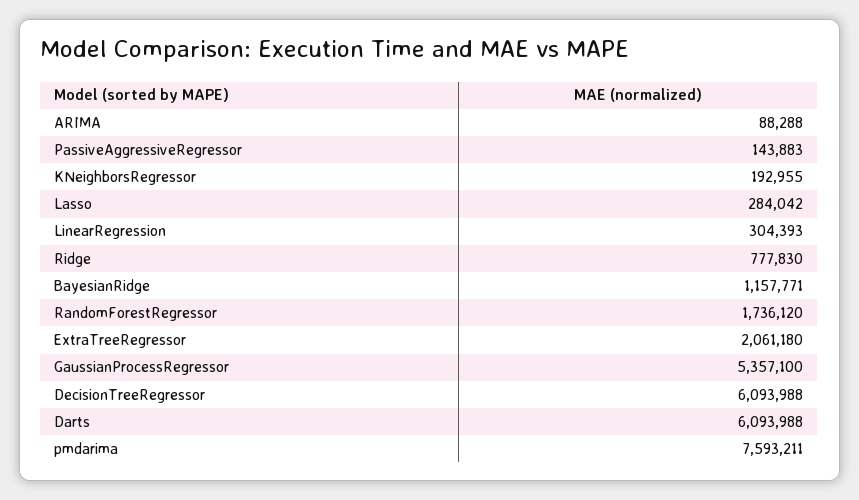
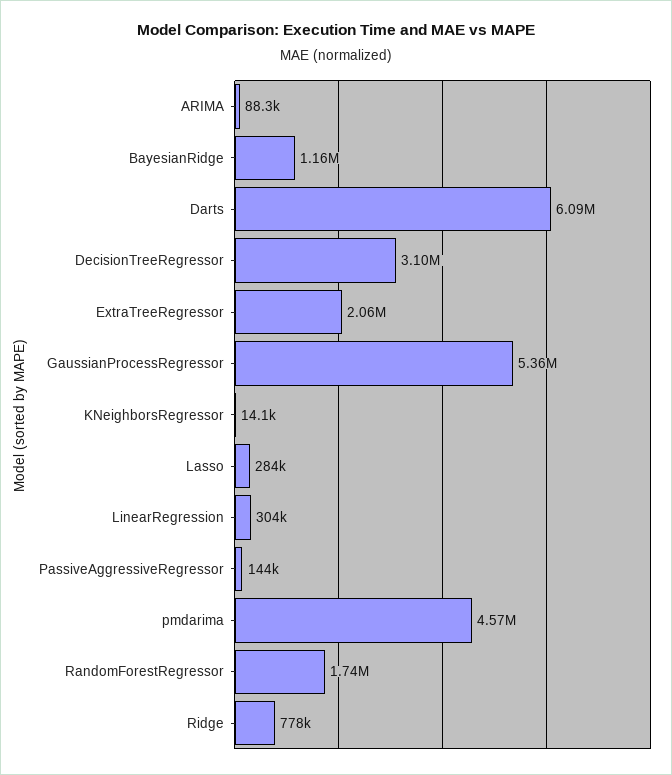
KNeighborsRegressor: 192955 -> 14100
DecisionTreeRegressor: 6093988 -> 3100000
pmdarima: 7593211 -> 4570000

